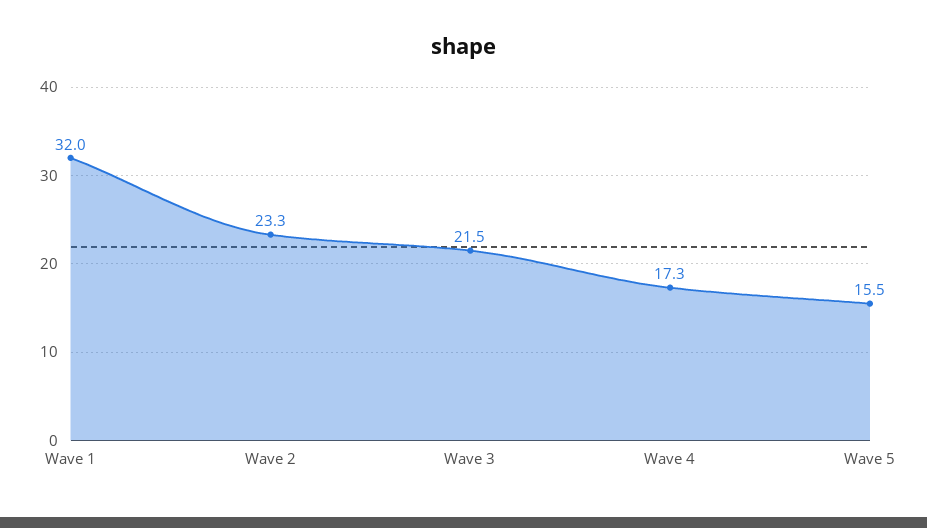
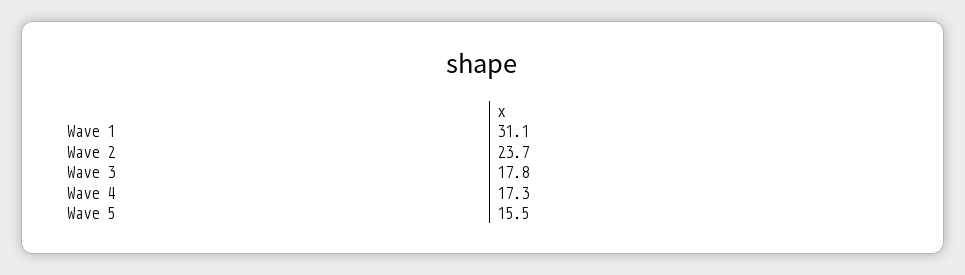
Wave 1: 32 -> 31.1
Wave 2: 23.3 -> 23.7
Wave 3: 21.5 -> 17.8

